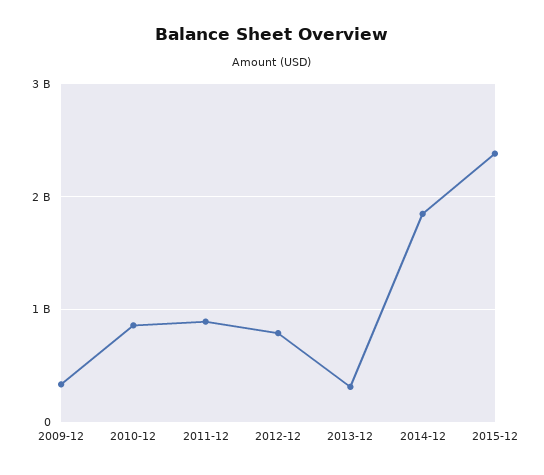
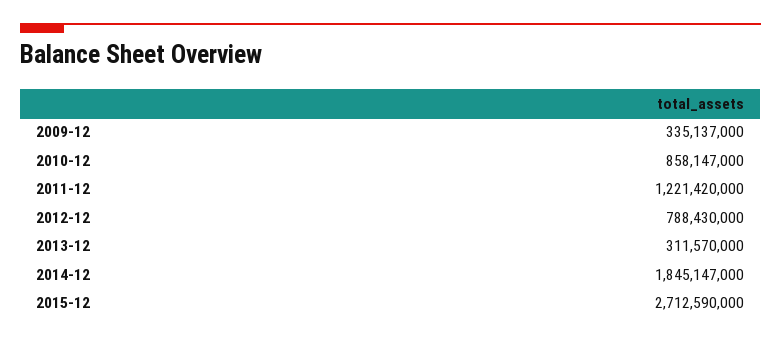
2011-12: 900000000 -> 1221420000
2015-12: 2400000000 -> 2712590000

